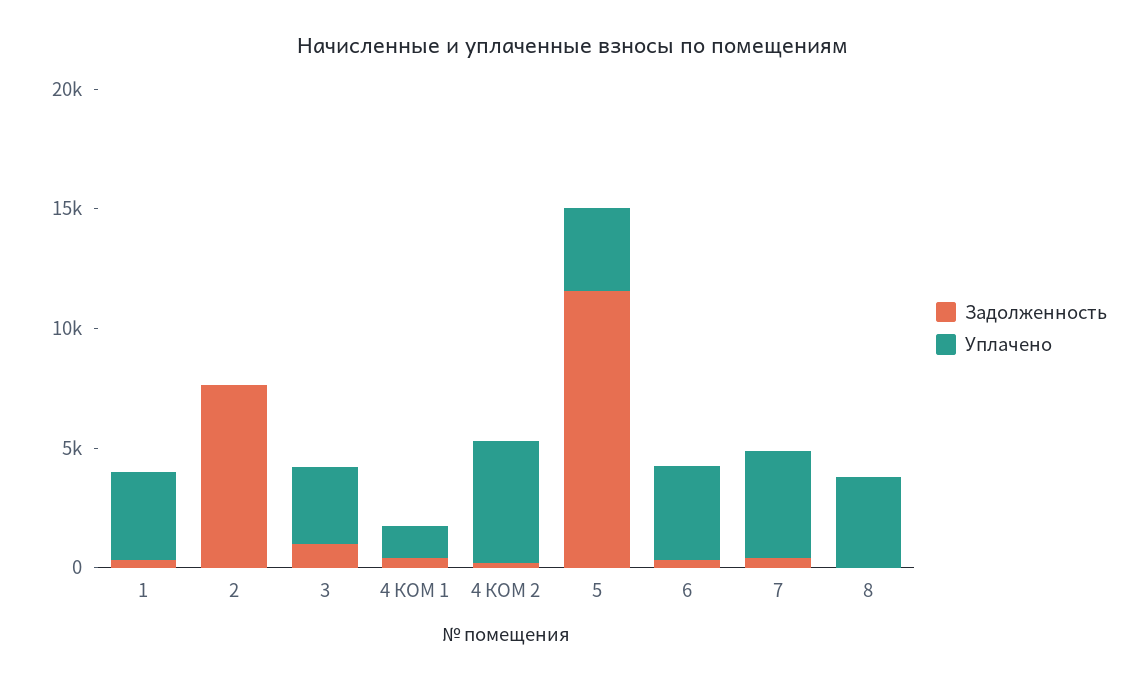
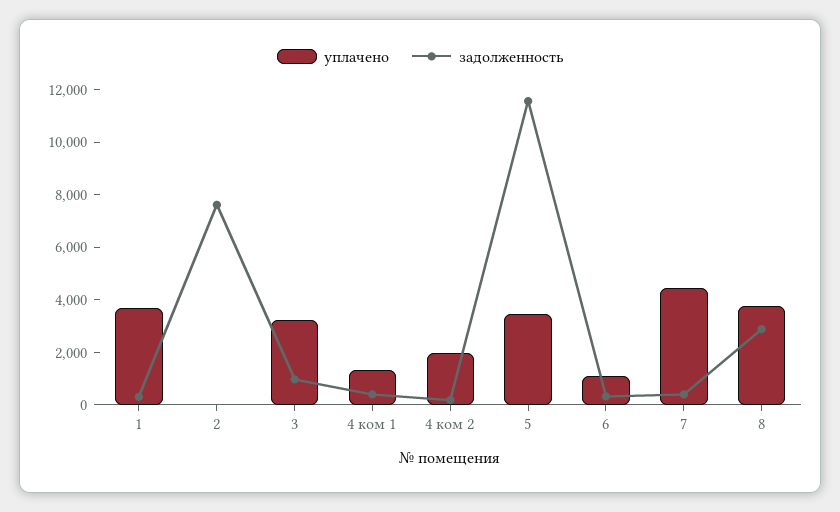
Уплачено, 4 КОМ 2: 5000 -> 2000
Уплачено, 6: 4000 -> 1000
Задолженность, 8: 0 -> 3000

